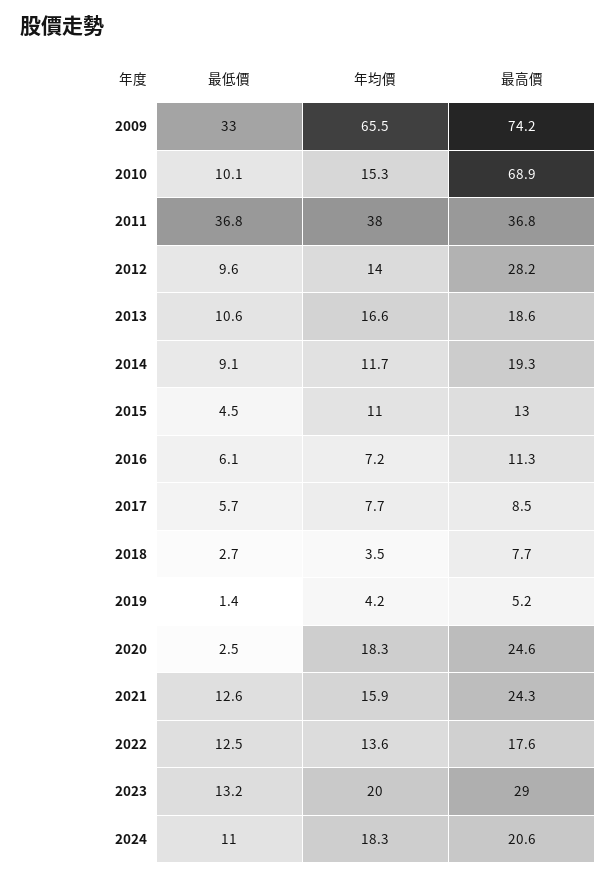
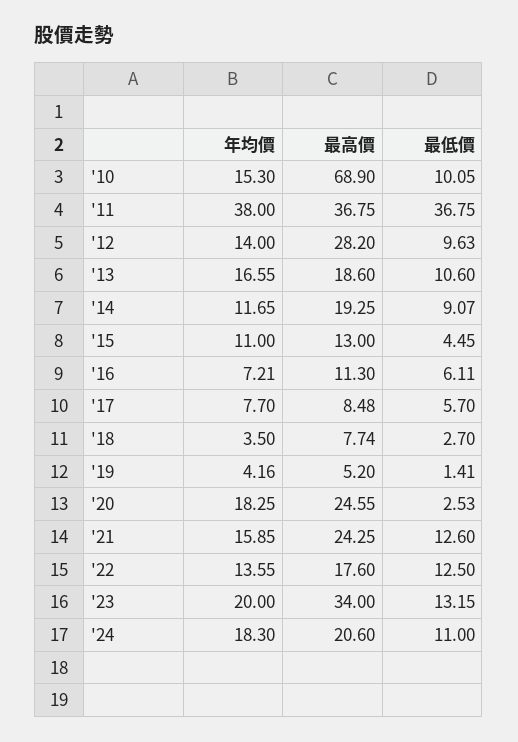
最低價, 2009: 33 -> none
年均價, 2009: 65.5 -> none
最高價, 2009: 74.2 -> none
最高價, 2023: 29 -> 34

